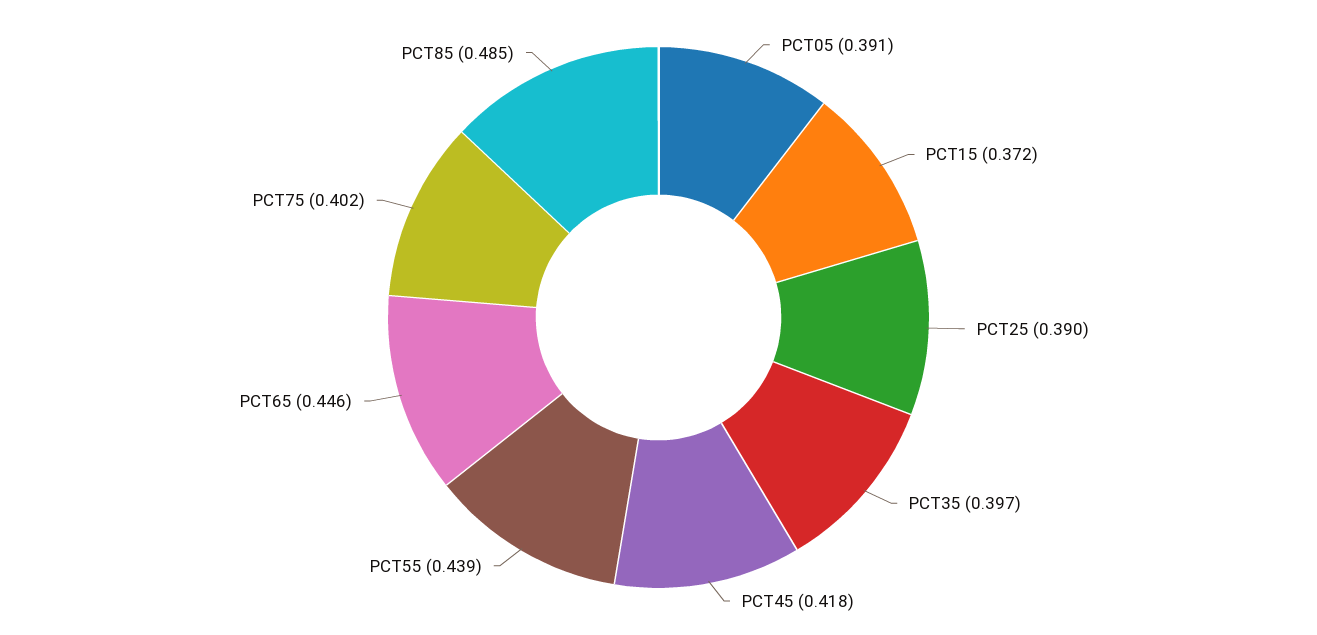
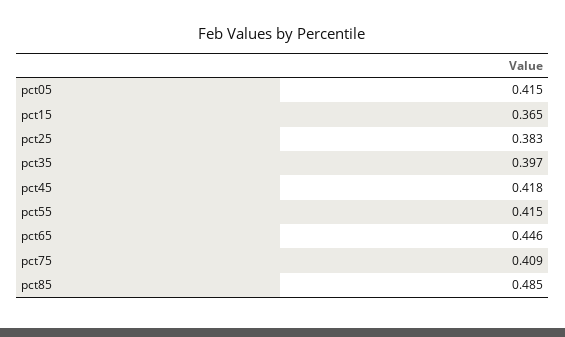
PCT05: 0.391 -> 0.415
PCT15: 0.372 -> 0.365
PCT25: 0.39 -> 0.383
PCT55: 0.439 -> 0.415
PCT75: 0.402 -> 0.409

